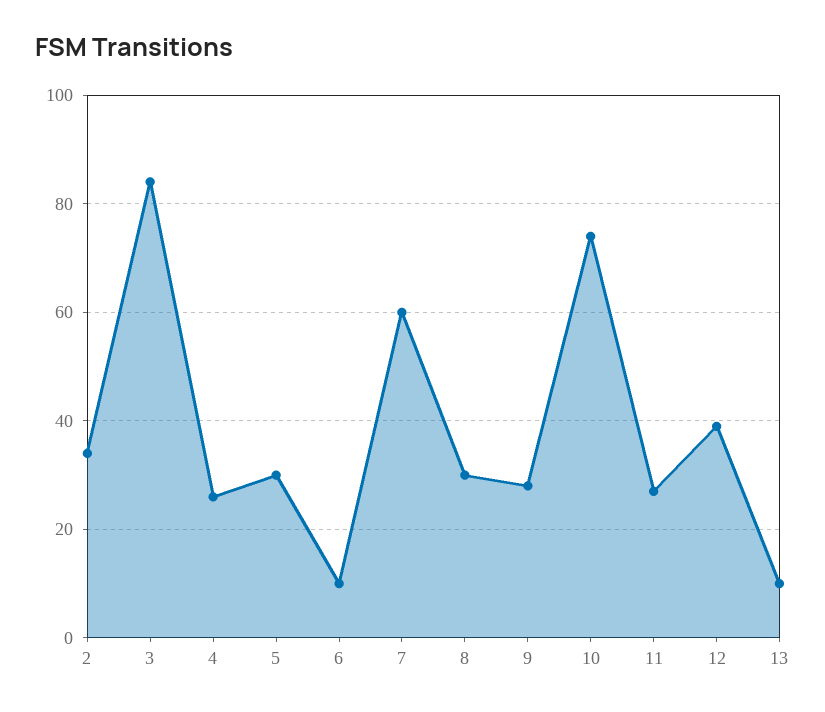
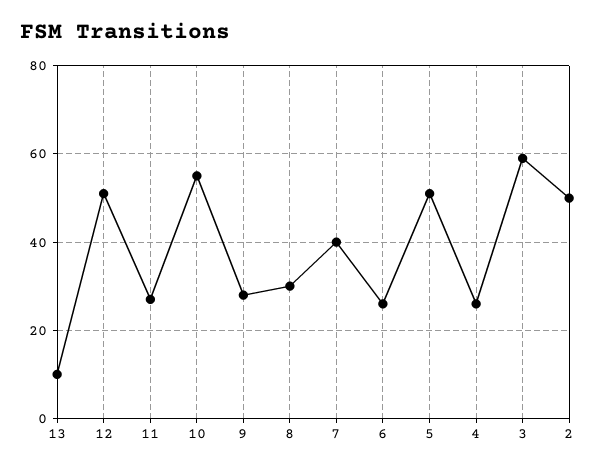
2: 35 -> 50
3: 85 -> 60
5: 30 -> 50
6: 10 -> 25
7: 60 -> 40
10: 75 -> 55
12: 40 -> 50

